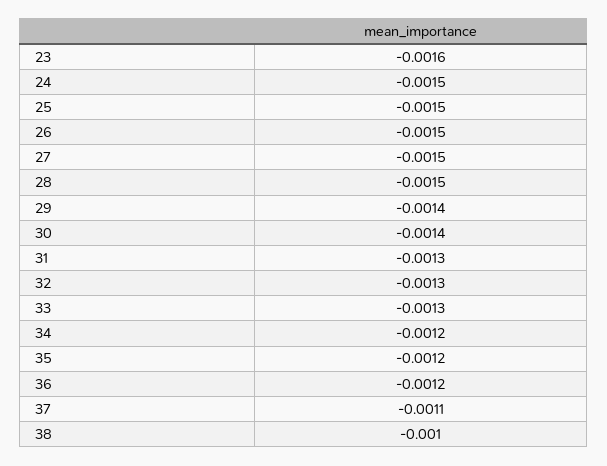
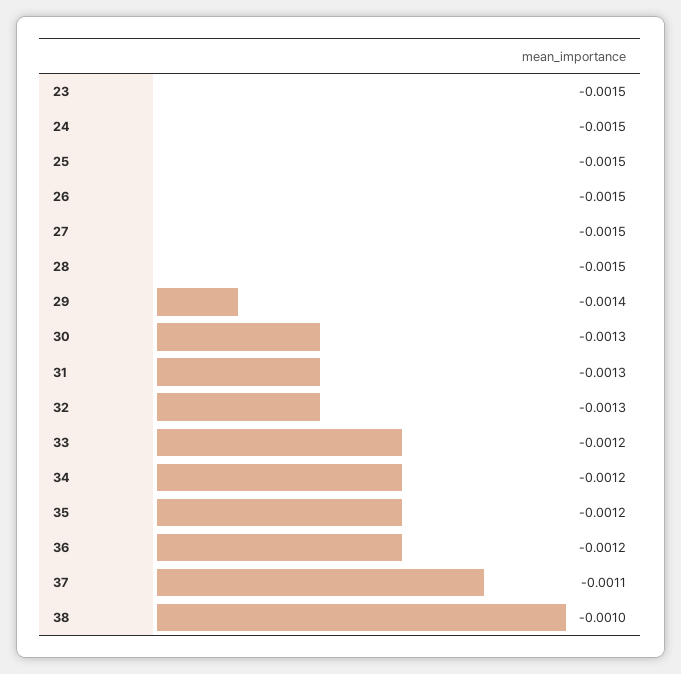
23: -0.0016 -> -0.0015
30: -0.0014 -> -0.0013
33: -0.0013 -> -0.0012

